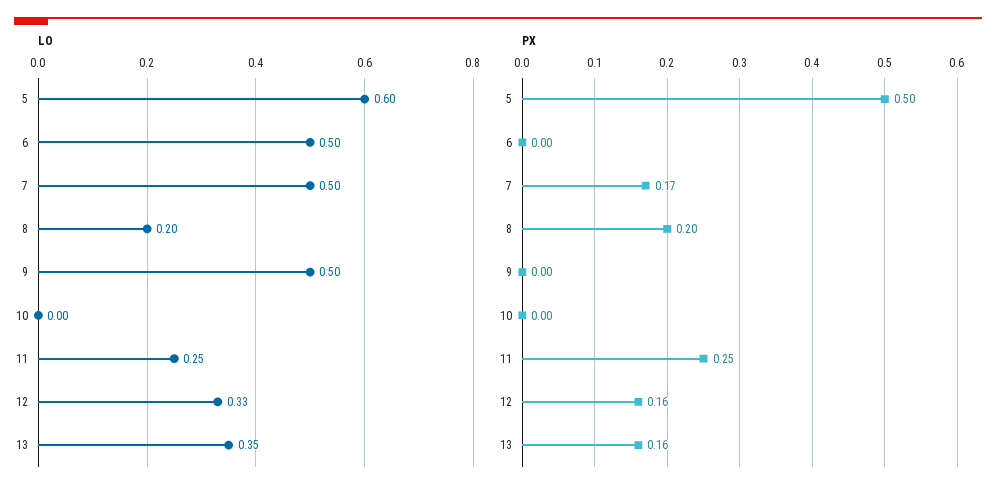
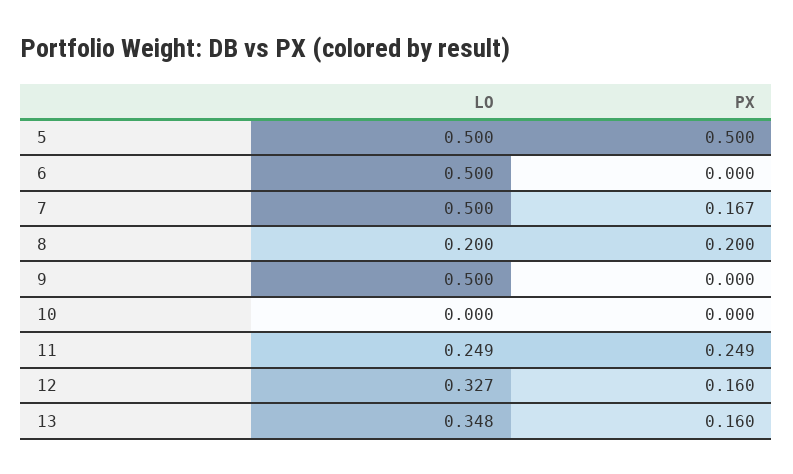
LO, 5: 0.6 -> 0.5

